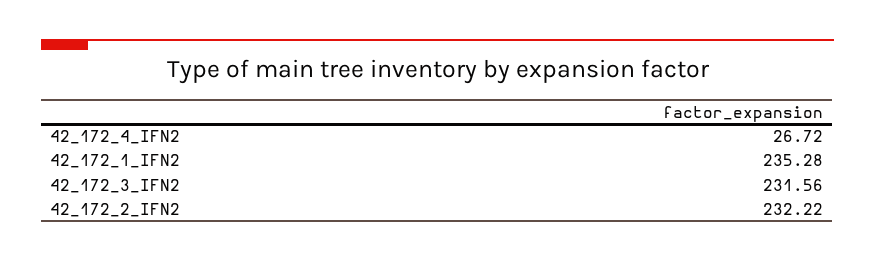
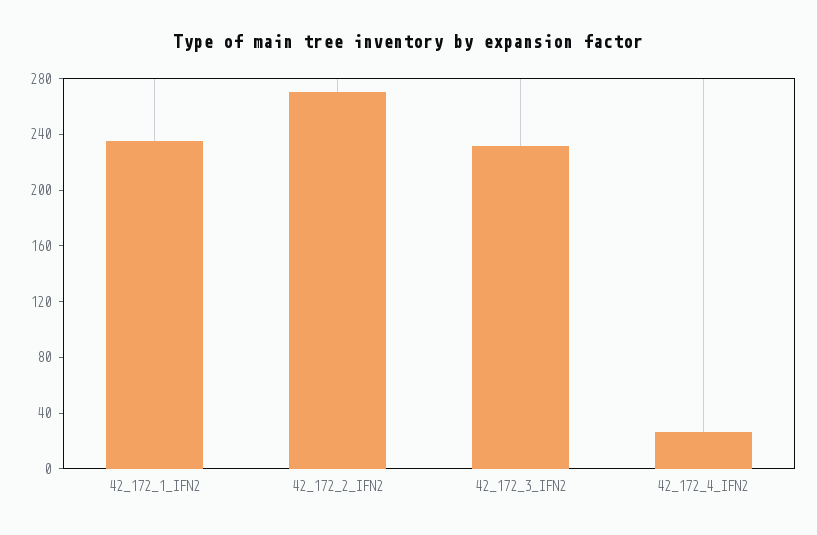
42_172_2_IFN2: 232.22 -> 270

